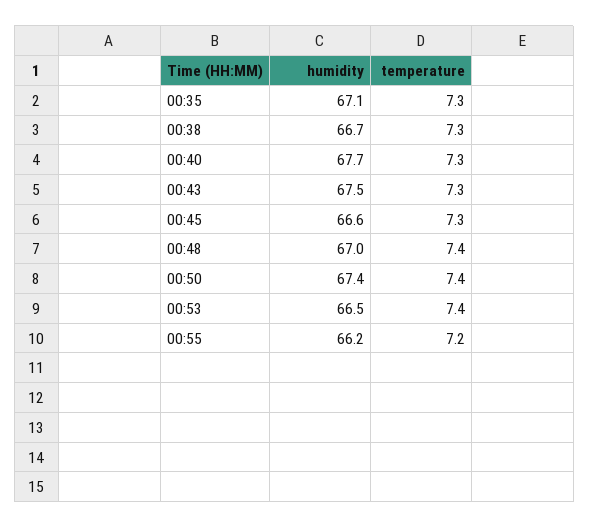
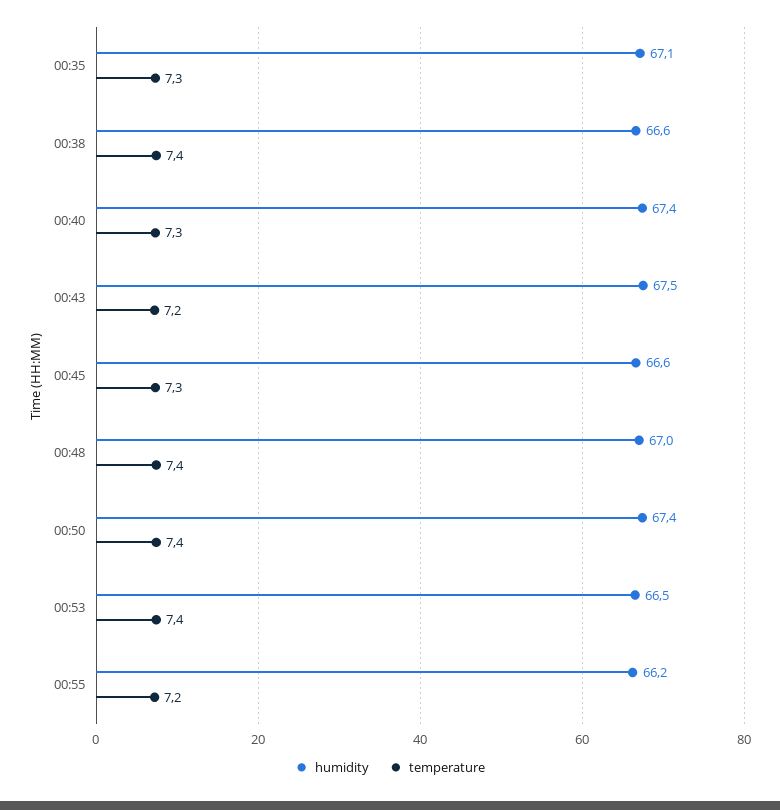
humidity, 00:38: 66.7 -> 66.6
temperature, 00:38: 7.3 -> 7.4
humidity, 00:40: 67.7 -> 67.4
temperature, 00:43: 7.3 -> 7.2

